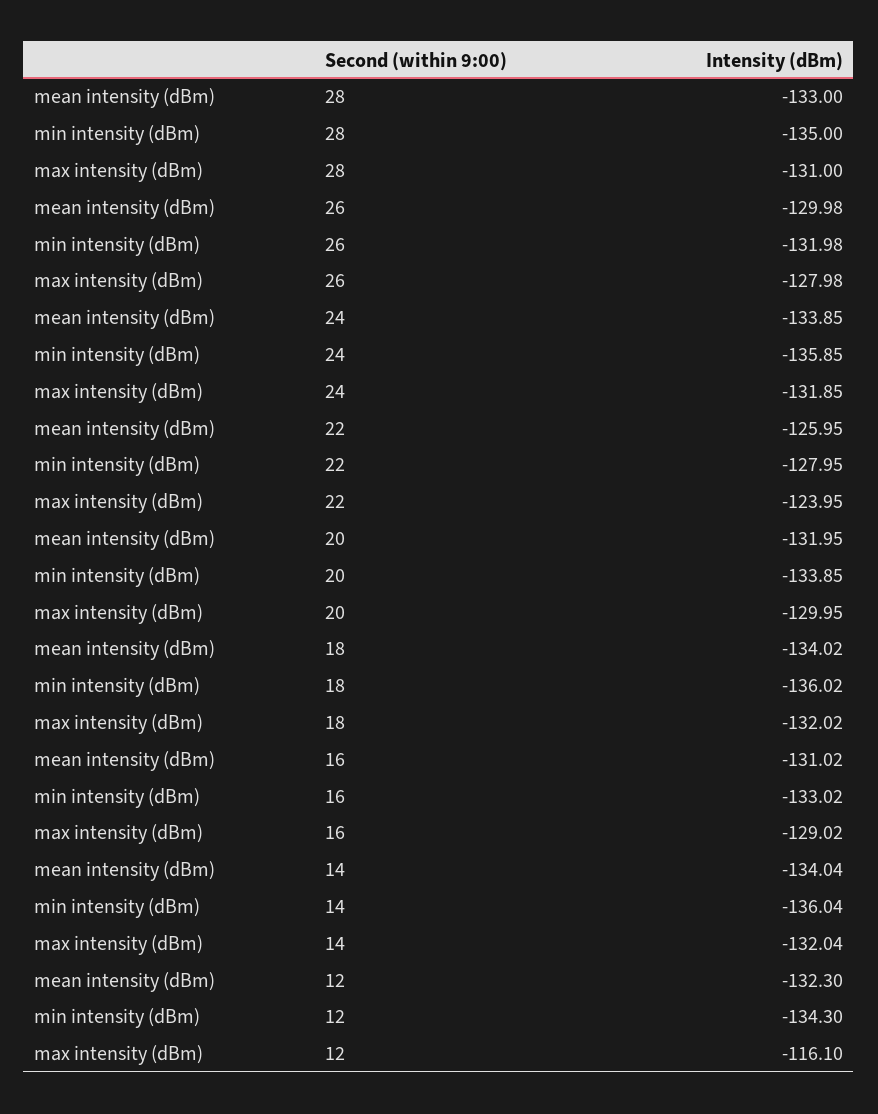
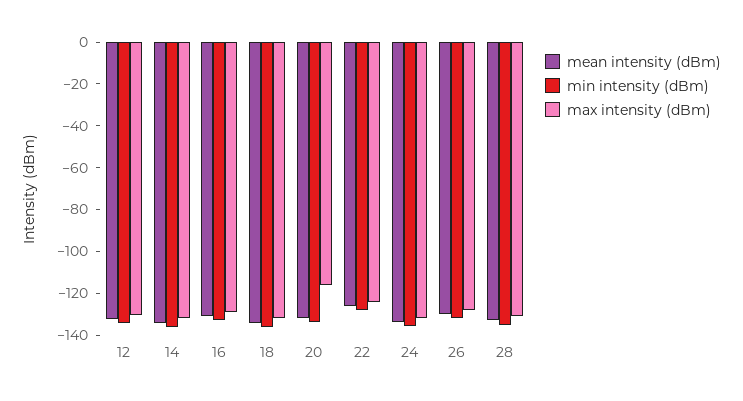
max intensity (dBm), 20: -129.95 -> -115
max intensity (dBm), 12: -116.1 -> -130

